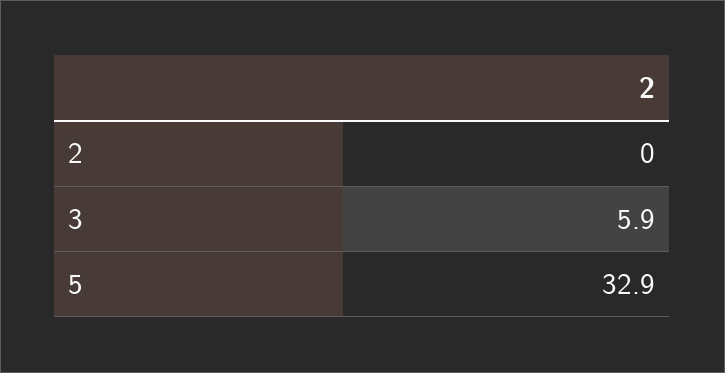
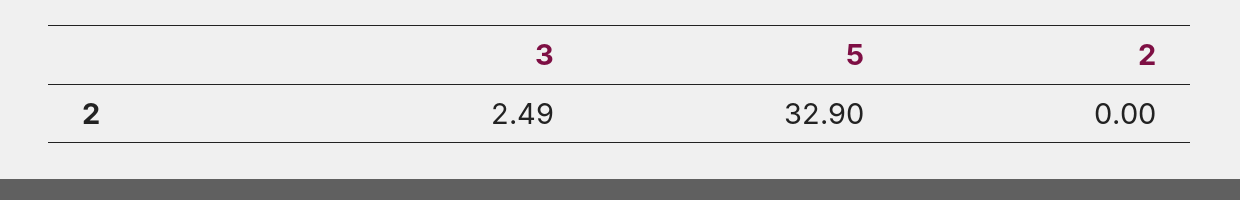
3: 5.9 -> 2.49

